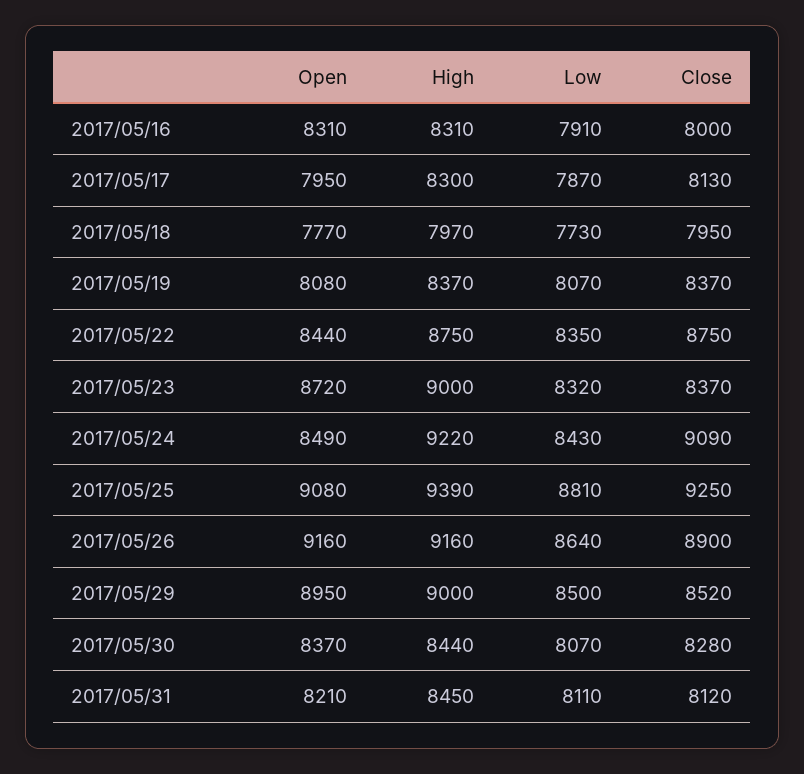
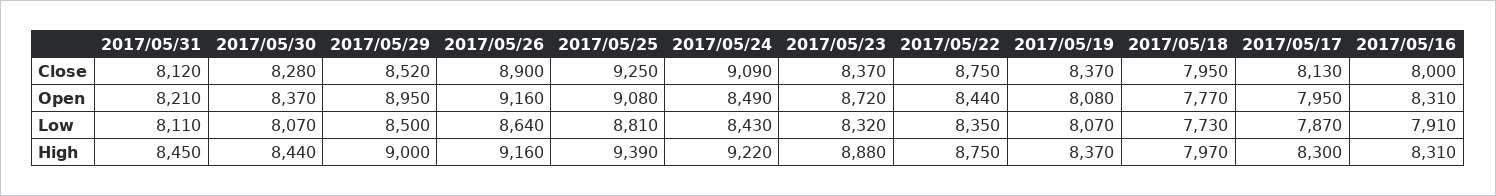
High, 2017/05/23: 9000 -> 8880

